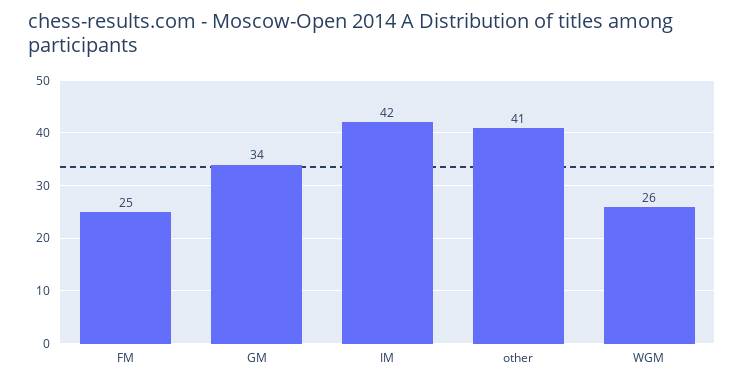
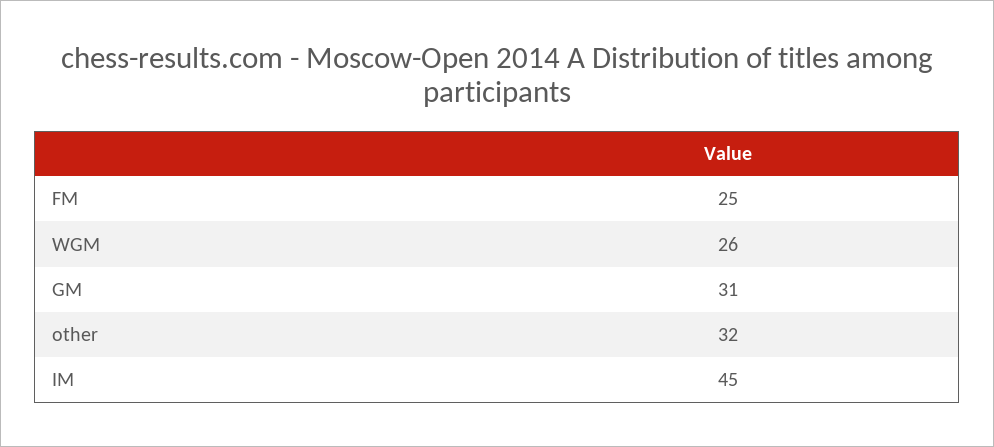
GM: 34 -> 31
IM: 42 -> 45
other: 41 -> 32

